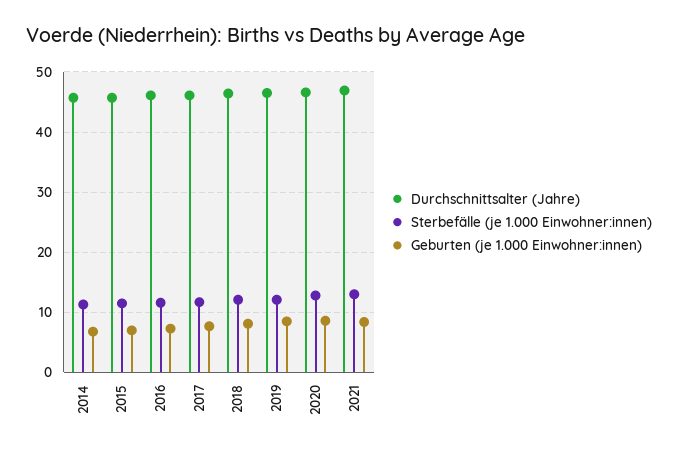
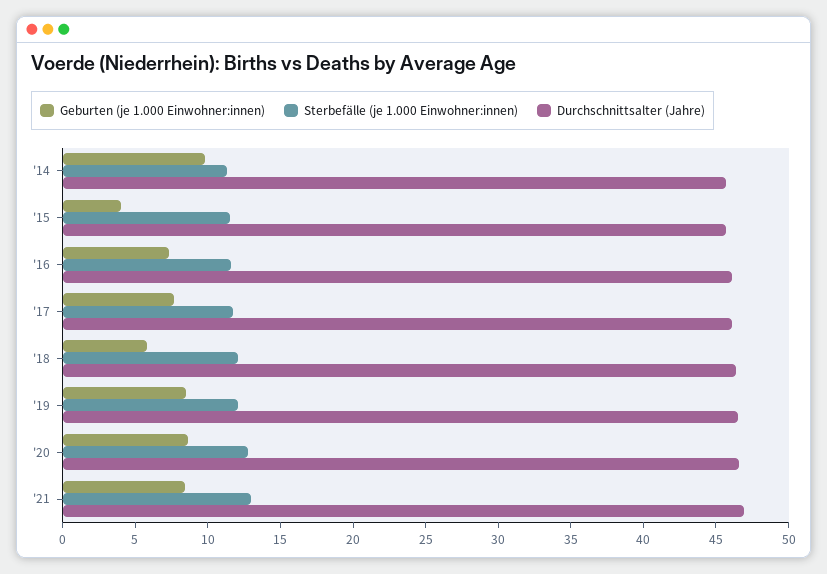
Geburten (je 1.000 Einwohner:innen), 2014: 7 -> 10
Geburten (je 1.000 Einwohner:innen), 2015: 7 -> 4
Geburten (je 1.000 Einwohner:innen), 2018: 8 -> 6

